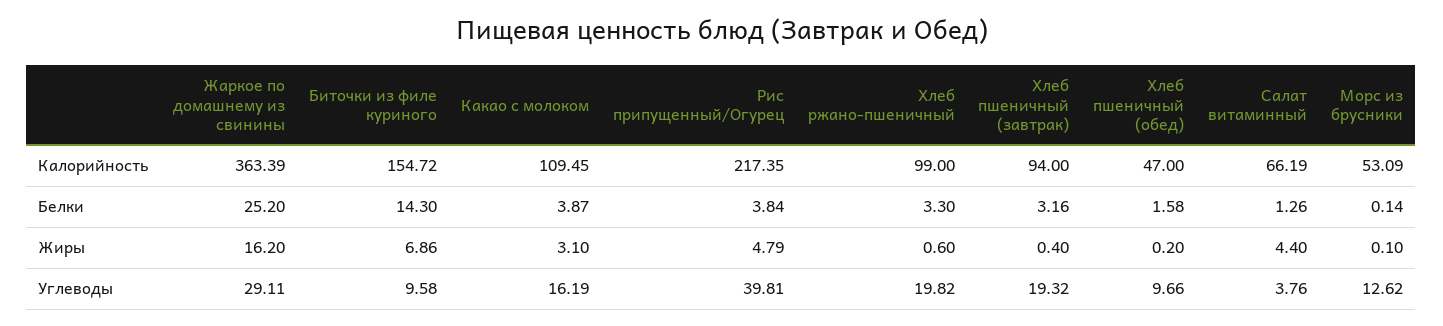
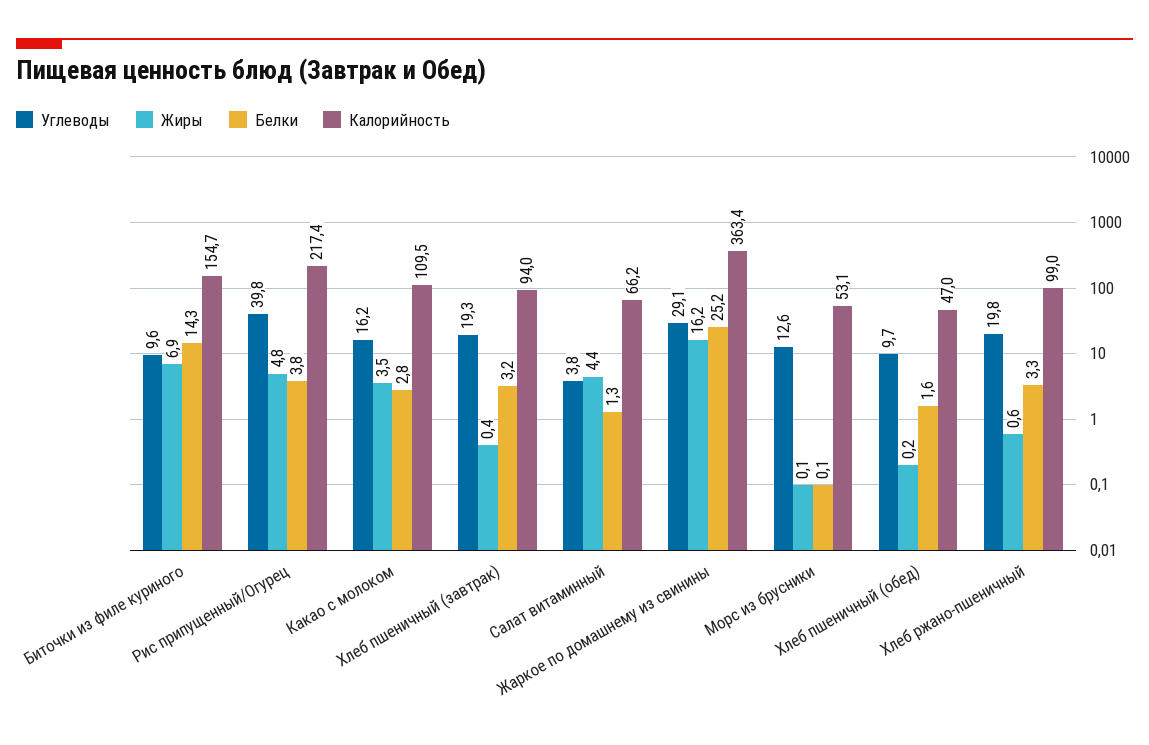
Белки, Какао с молоком: 3.87 -> 2.8
Жиры, Какао с молоком: 3.1 -> 3.5

